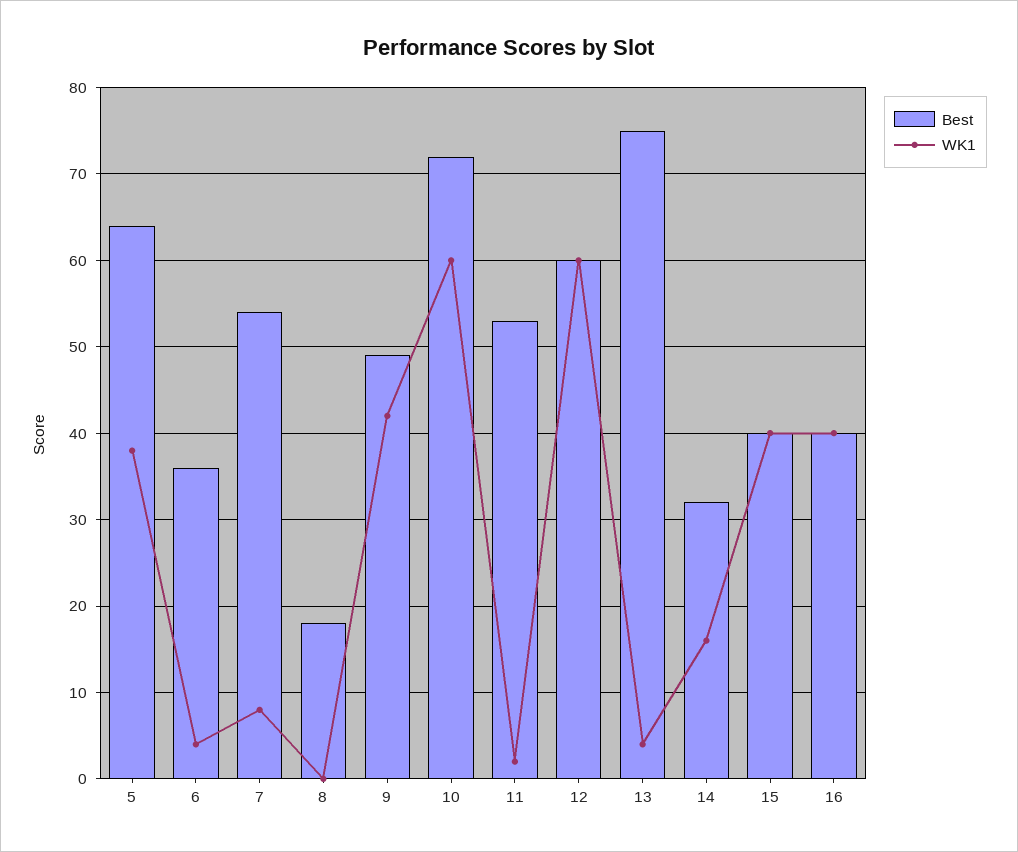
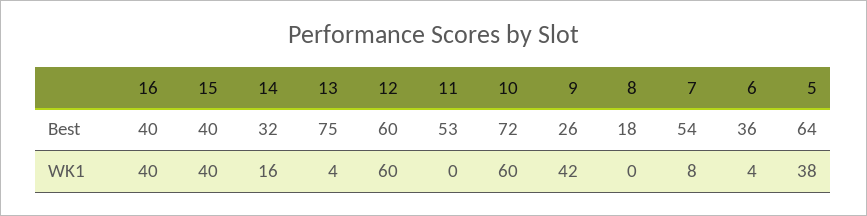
Best, 9: 49 -> 26
WK1, 11: 2 -> 0

